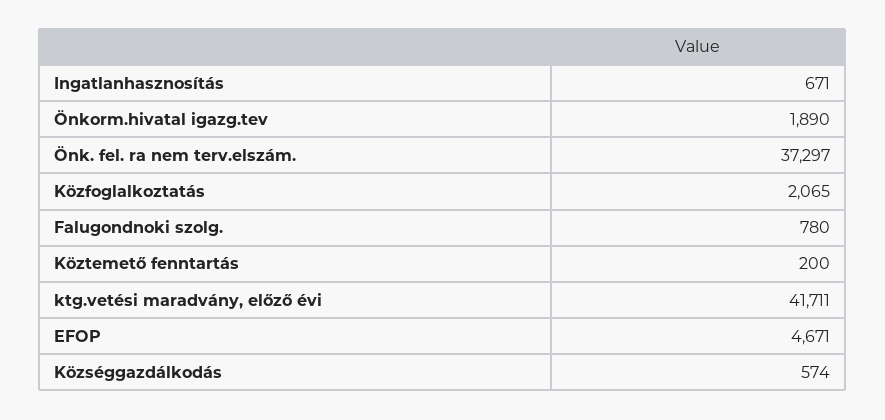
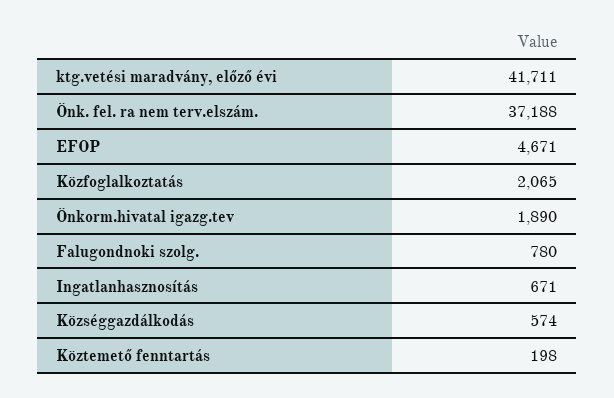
Önk. fel. ra nem terv.elszám.: 37297 -> 37188
Köztemető fenntartás: 200 -> 198

